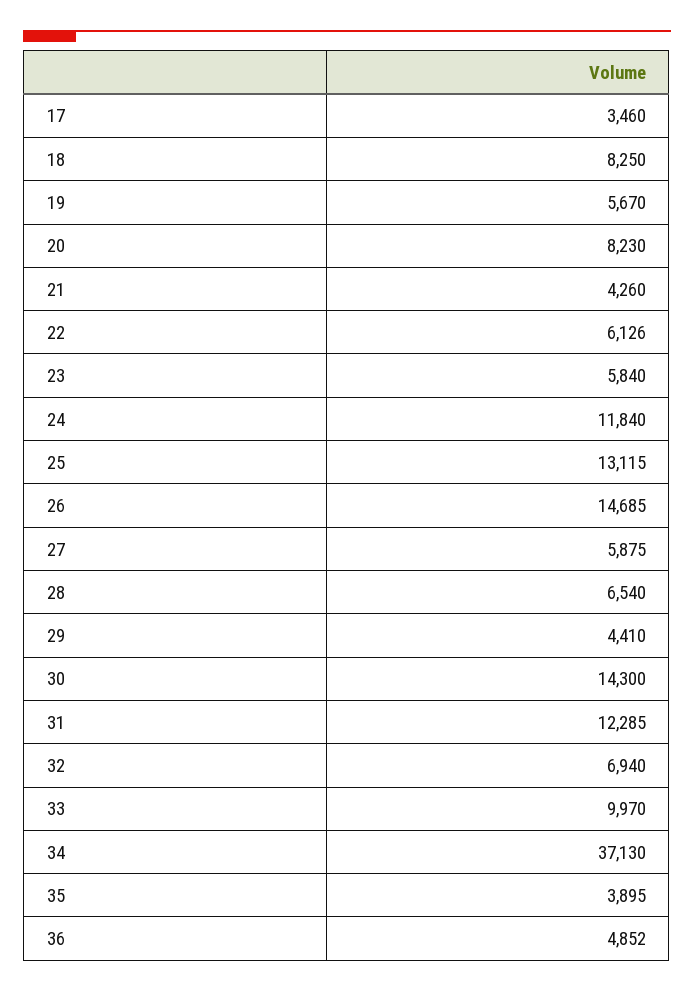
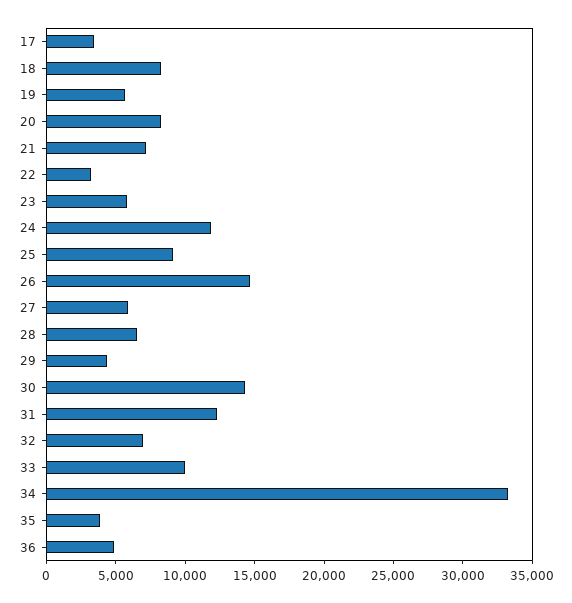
21: 4260 -> 7000
22: 6126 -> 3000
25: 13115 -> 9000
34: 37130 -> 33000

